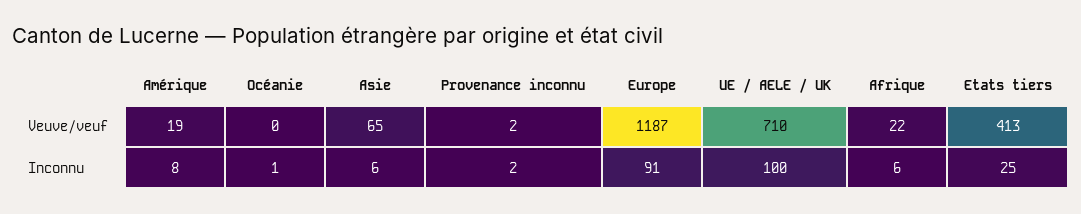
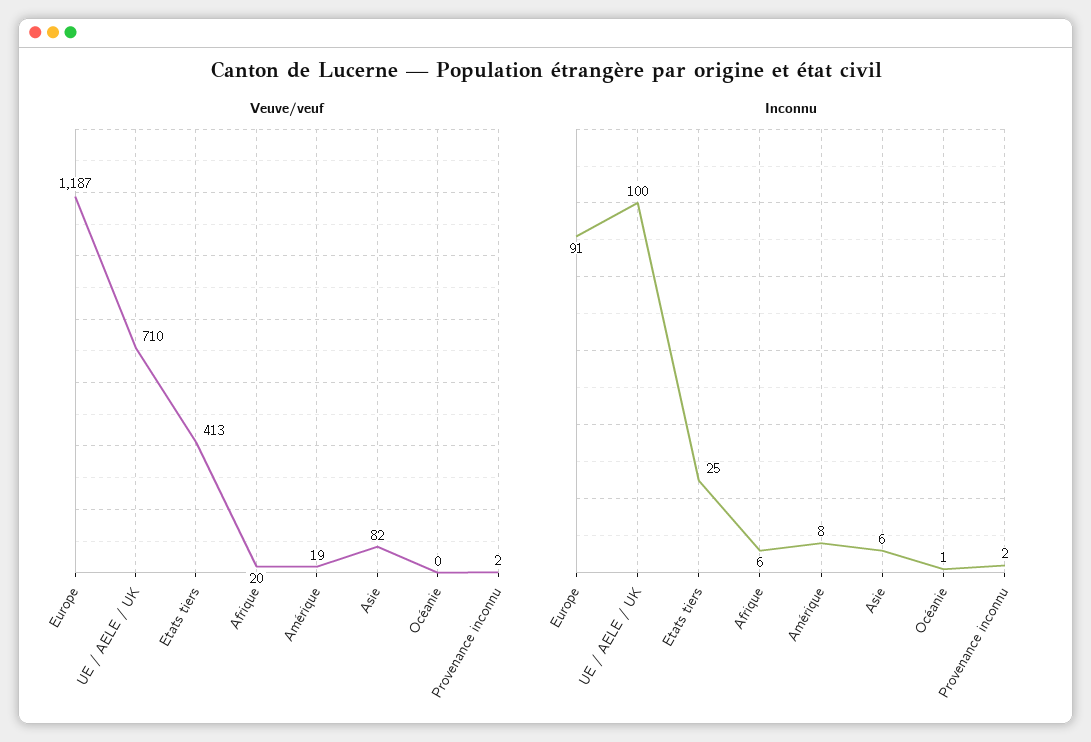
Veuve/veuf, Asie: 65 -> 82
Veuve/veuf, Afrique: 22 -> 20

